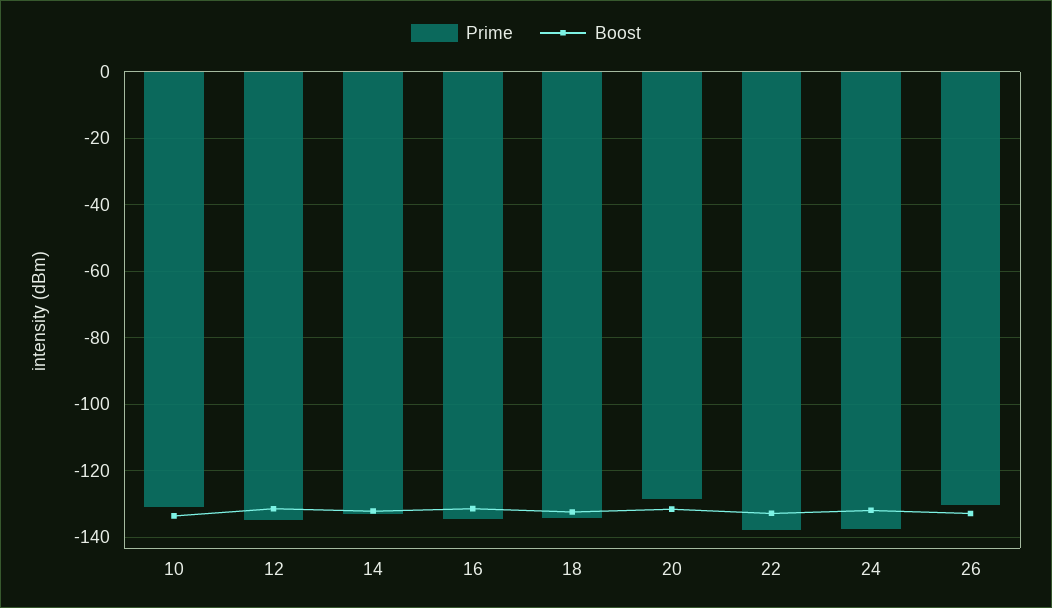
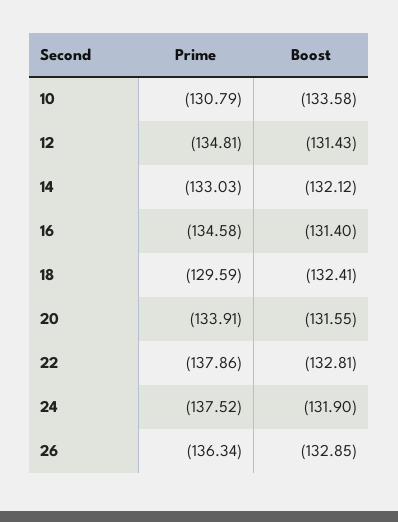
Prime, 18: -134 -> -129.59
Prime, 20: -128 -> -133.91
Prime, 26: -130 -> -136.34

